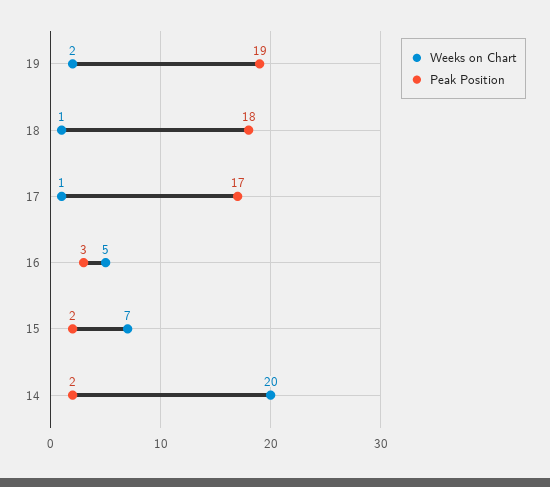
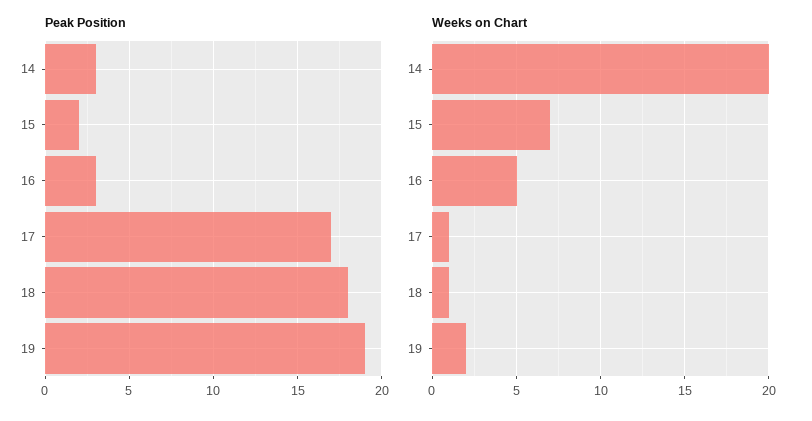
Peak Position, 14: 2 -> 3

